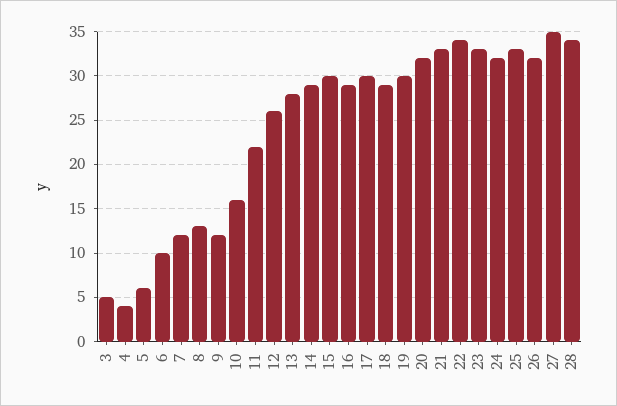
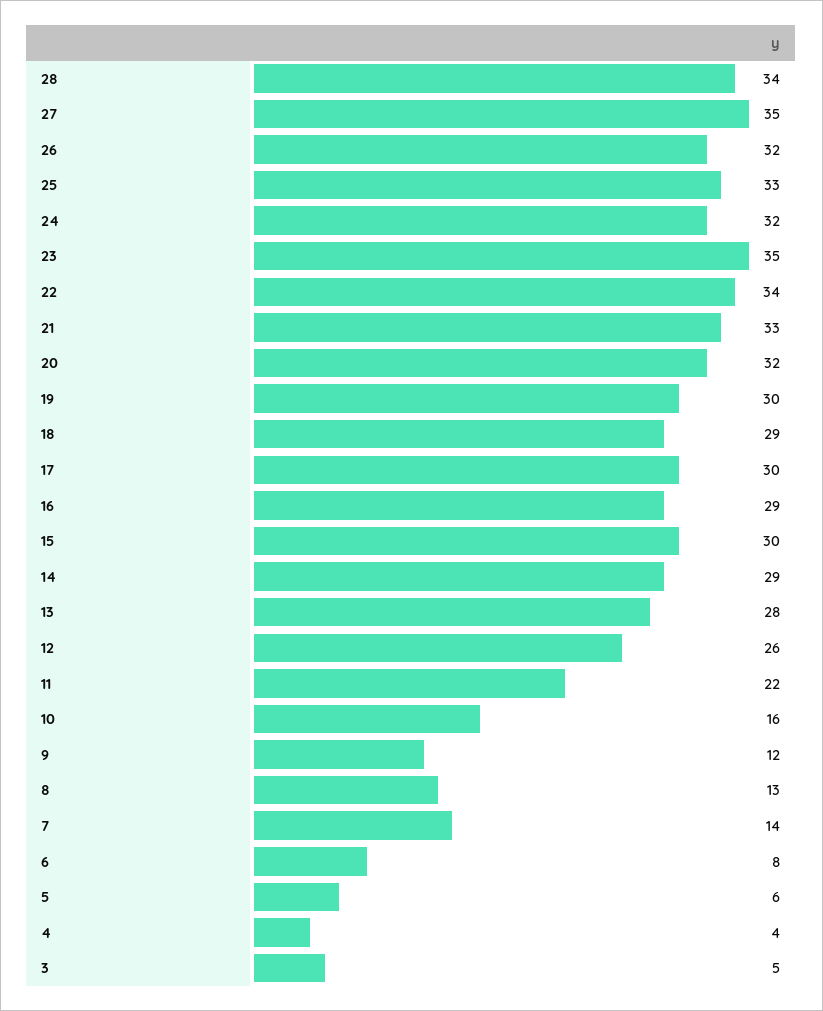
6: 10 -> 8
7: 12 -> 14
23: 33 -> 35

